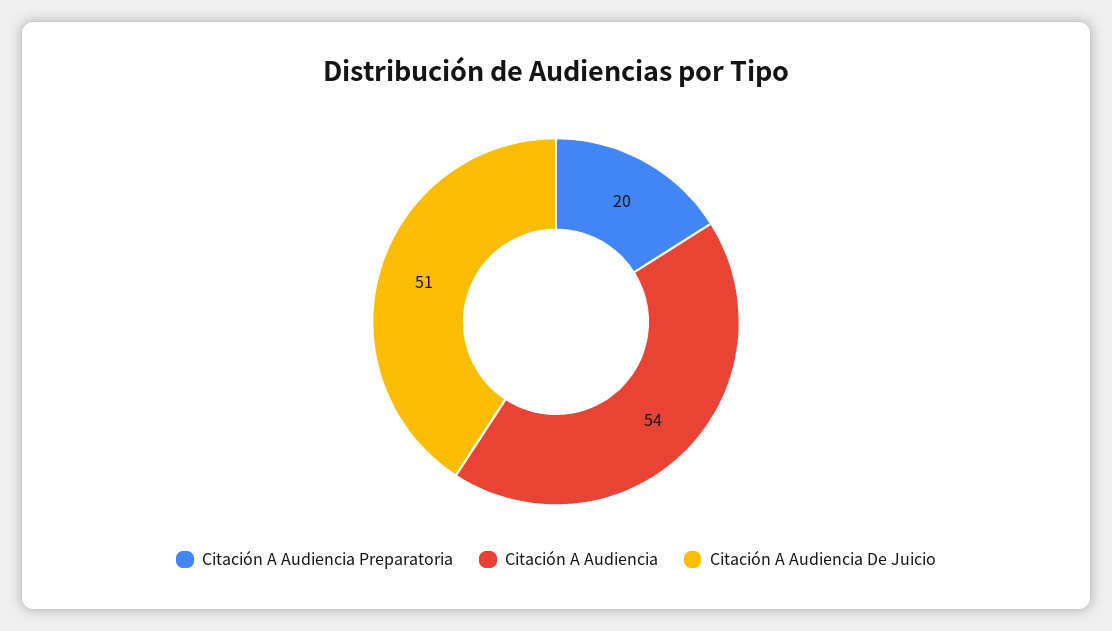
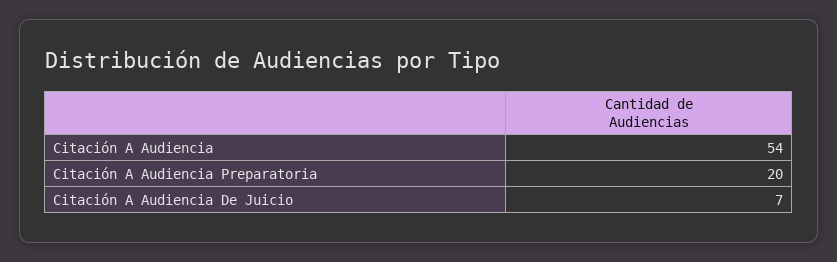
Citación A Audiencia De Juicio: 51 -> 7

